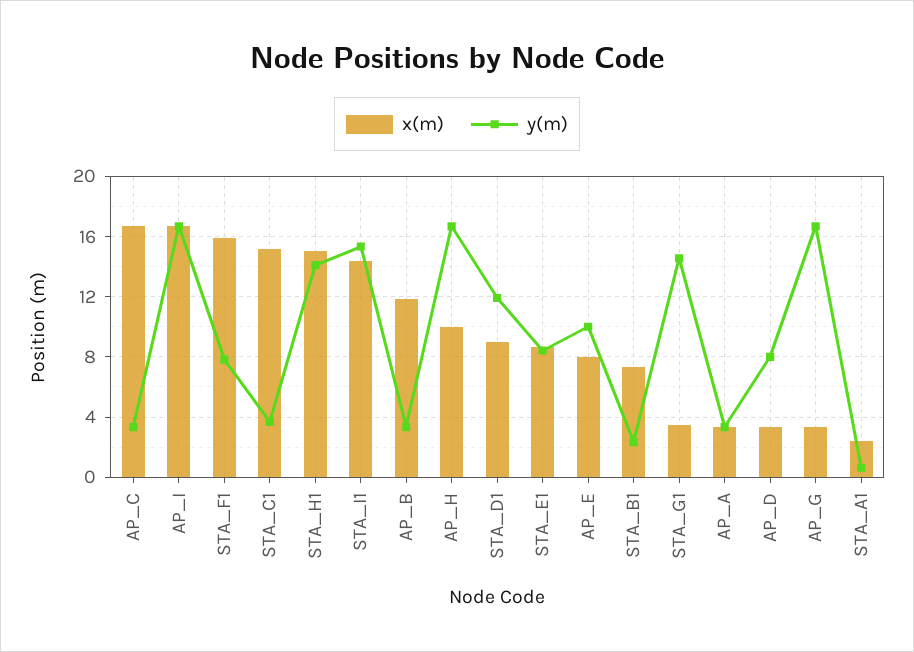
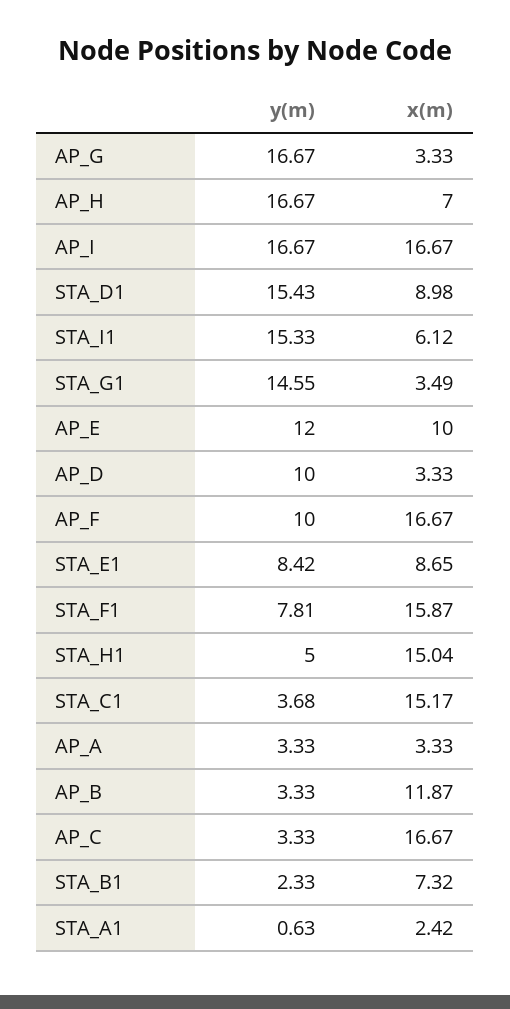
y(m), STA_H1: 14 -> 5
x(m), STA_I1: 14.5 -> 6.12
x(m), AP_H: 10 -> 7
y(m), STA_D1: 12 -> 15.43
x(m), AP_E: 8 -> 10
y(m), AP_E: 10 -> 12
y(m), AP_D: 8 -> 10
y(m), AP_F: none -> 10
x(m), AP_F: none -> 16.67

